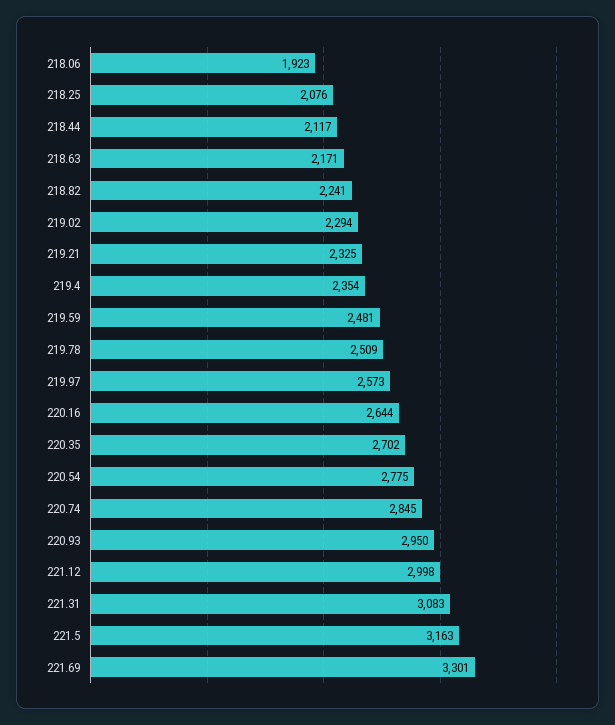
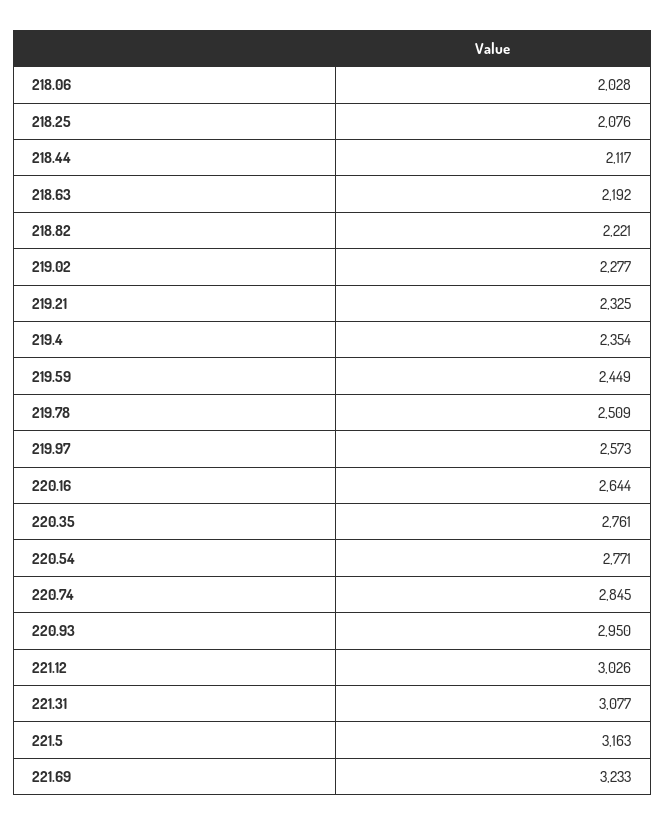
218.06: 1923 -> 2028
218.63: 2171 -> 2192
218.82: 2241 -> 2221
219.02: 2294 -> 2277
219.59: 2481 -> 2449
220.35: 2702 -> 2761
220.54: 2775 -> 2771
221.12: 2998 -> 3026
221.31: 3083 -> 3077
221.69: 3301 -> 3233

